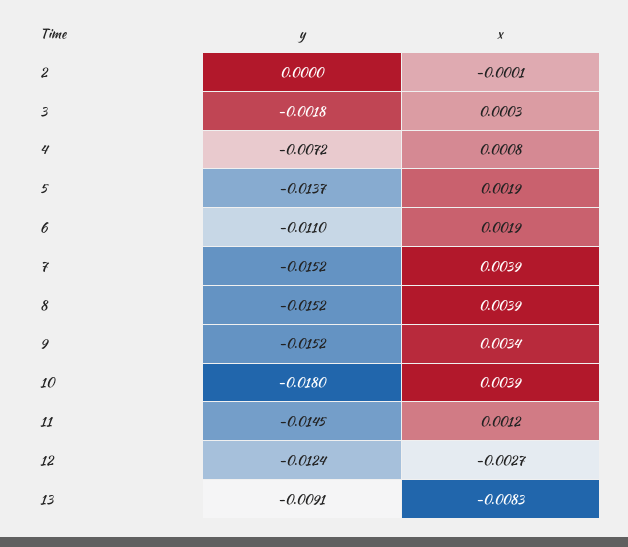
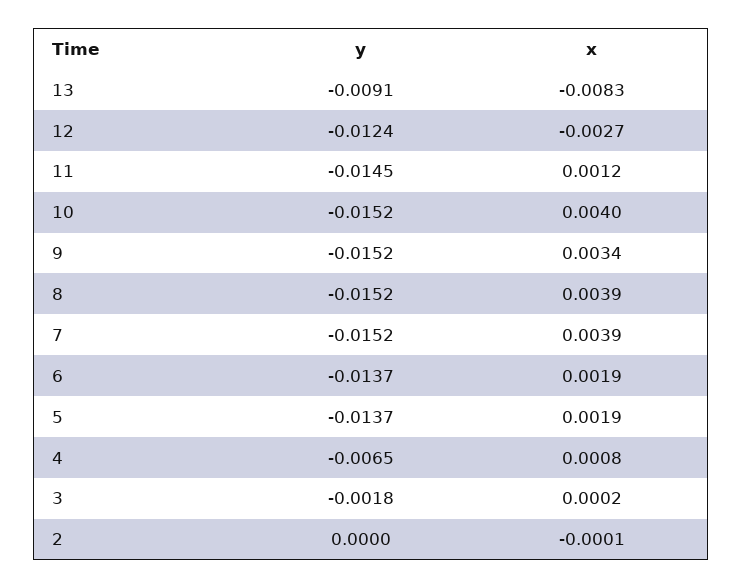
x, 3: 0.0003 -> 0.0002
y, 4: -0.0072 -> -0.0065
y, 6: -0.011 -> -0.0137
y, 10: -0.018 -> -0.0152
x, 10: 0.0039 -> 0.004

